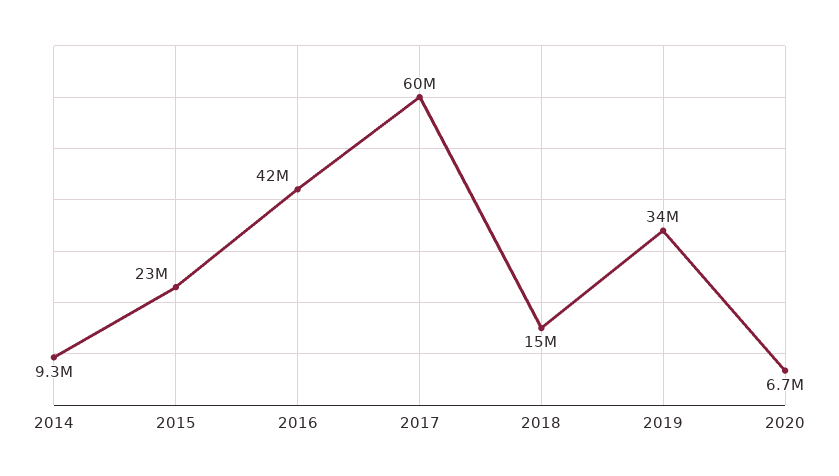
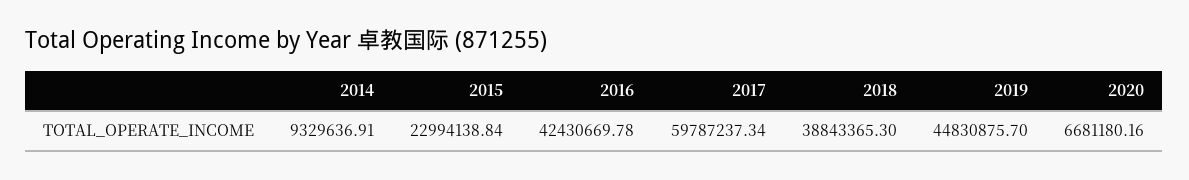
2018: 15000000 -> 38843365.3
2019: 34000000 -> 44830875.7

